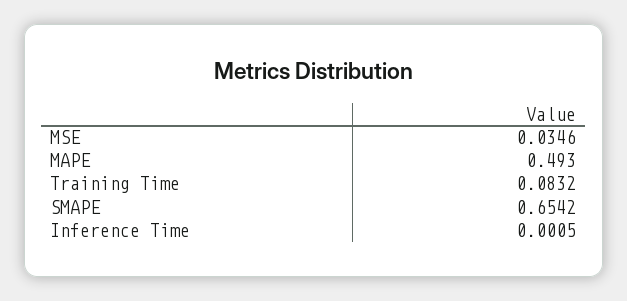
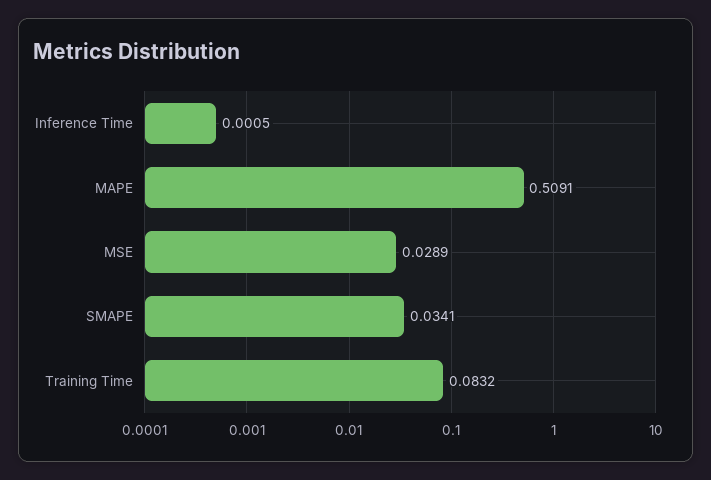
MSE: 0.0346 -> 0.0289
MAPE: 0.493 -> 0.5091
SMAPE: 0.6542 -> 0.0341

